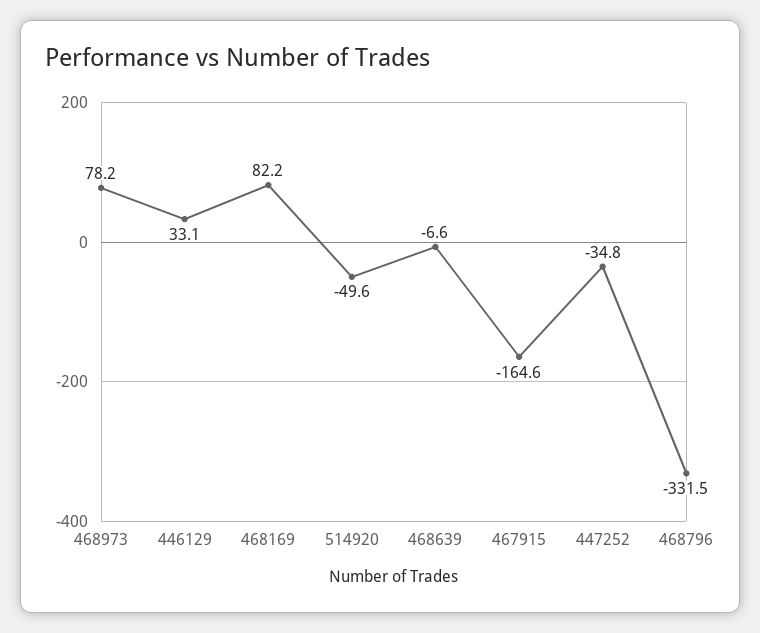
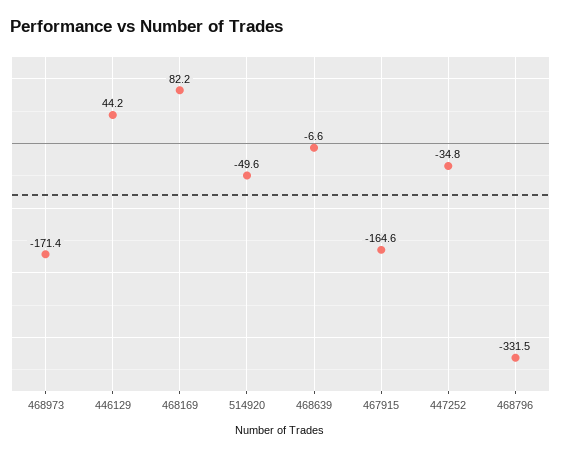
468973: 78.2 -> -171.4
446129: 33.1 -> 44.2

